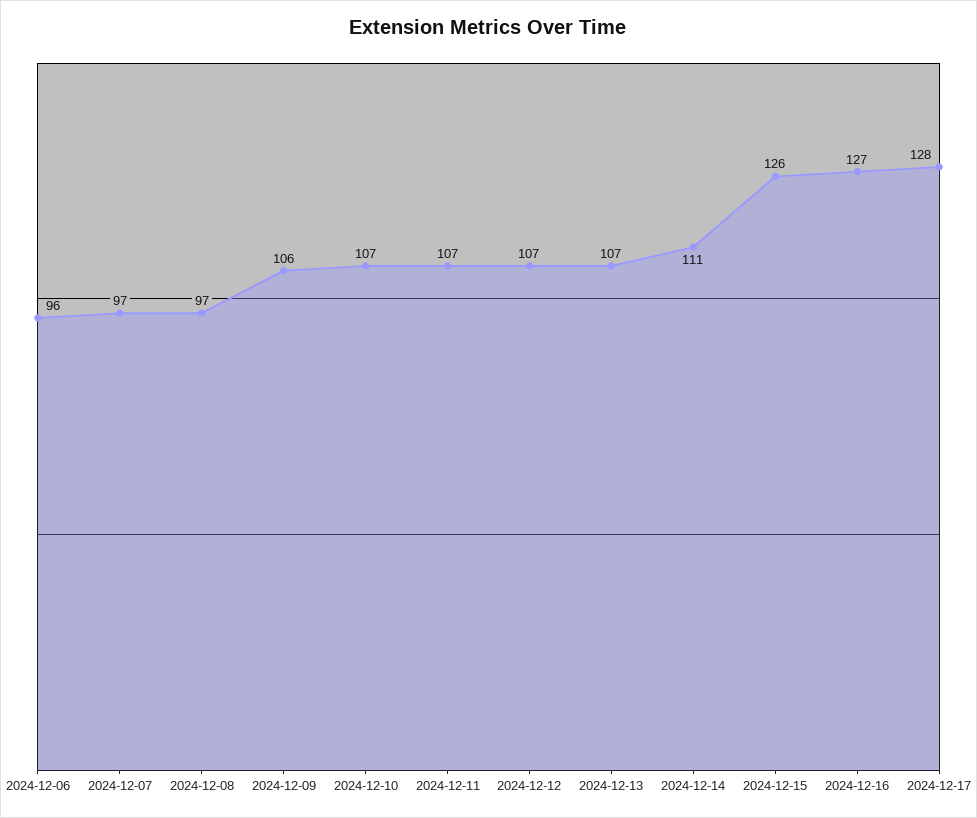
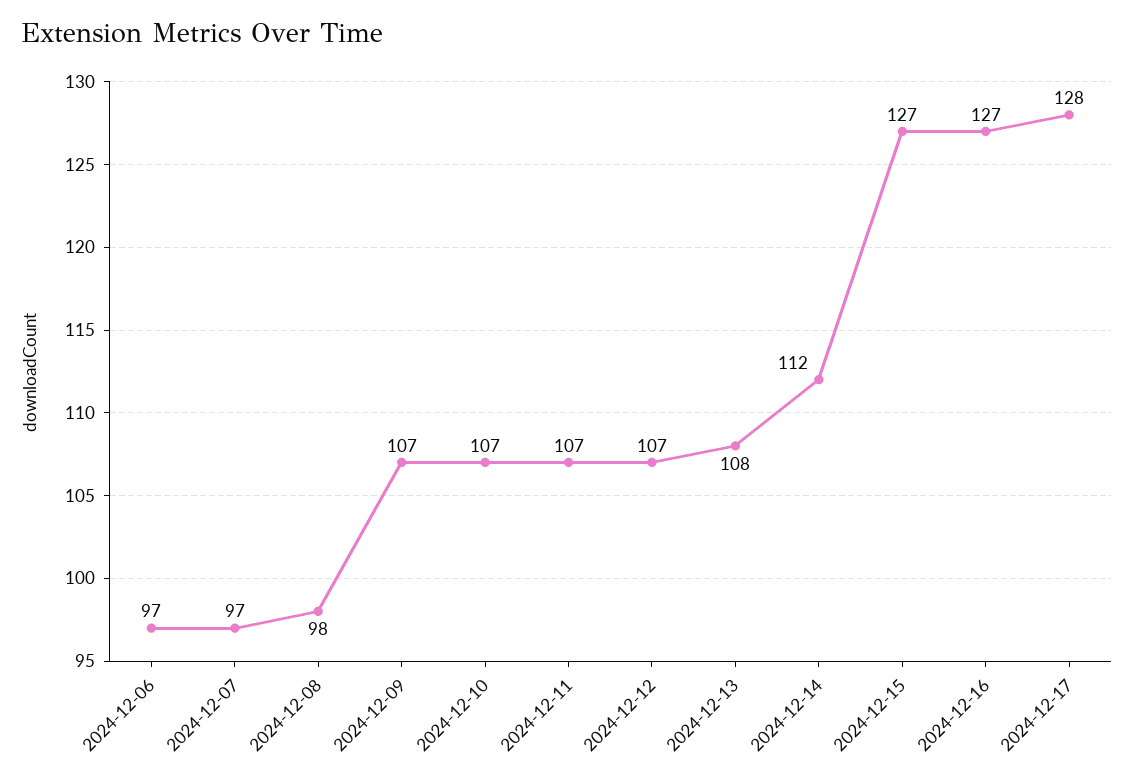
2024-12-06: 96 -> 97
2024-12-08: 97 -> 98
2024-12-09: 106 -> 107
2024-12-13: 107 -> 108
2024-12-14: 111 -> 112
2024-12-15: 126 -> 127

